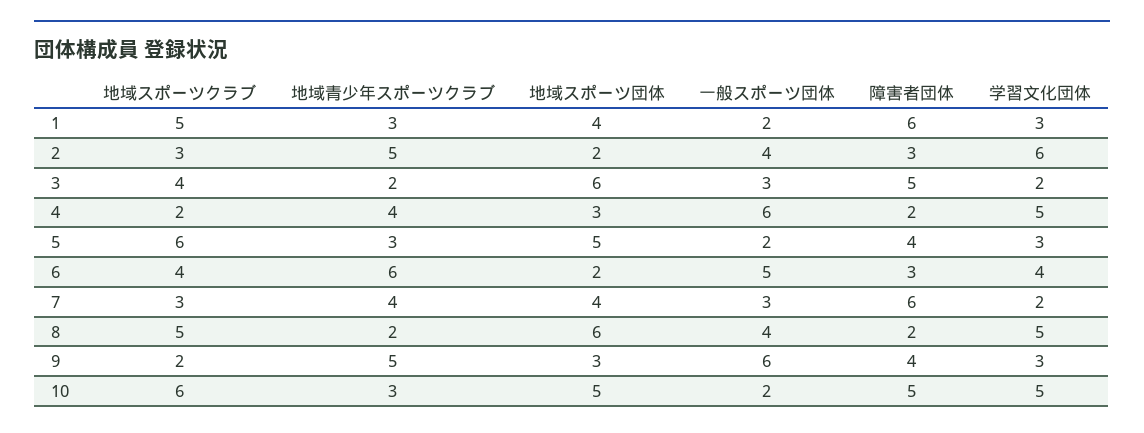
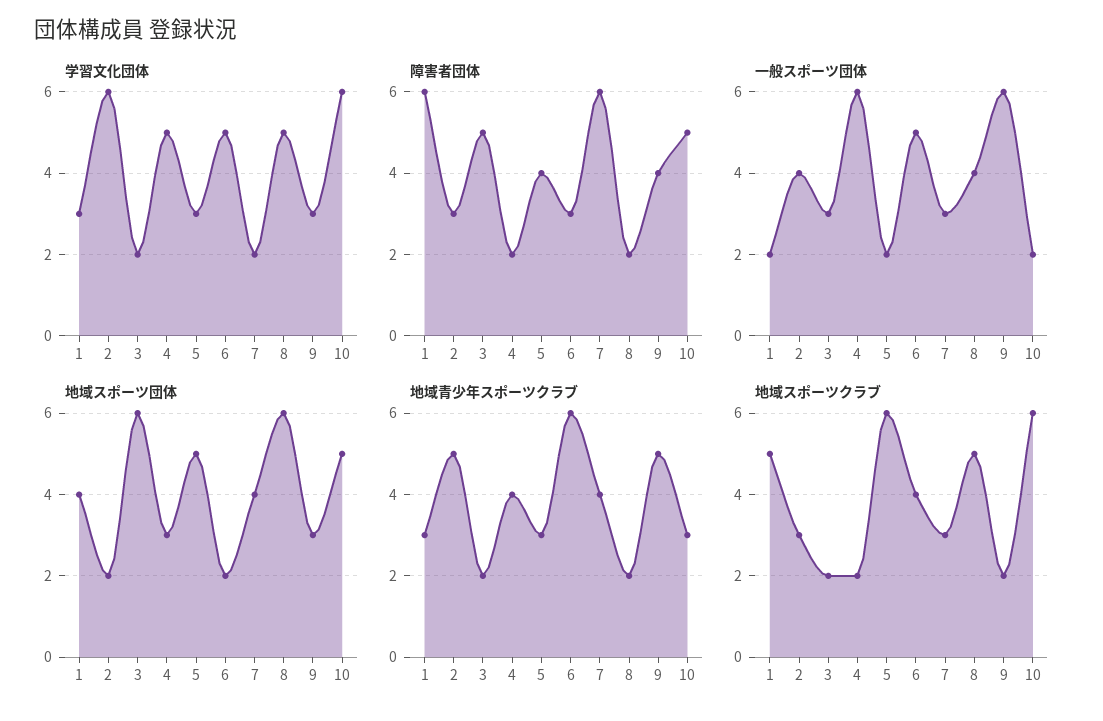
地域スポーツクラブ, 3: 4 -> 2
学習文化団体, 6: 4 -> 5
学習文化団体, 10: 5 -> 6

